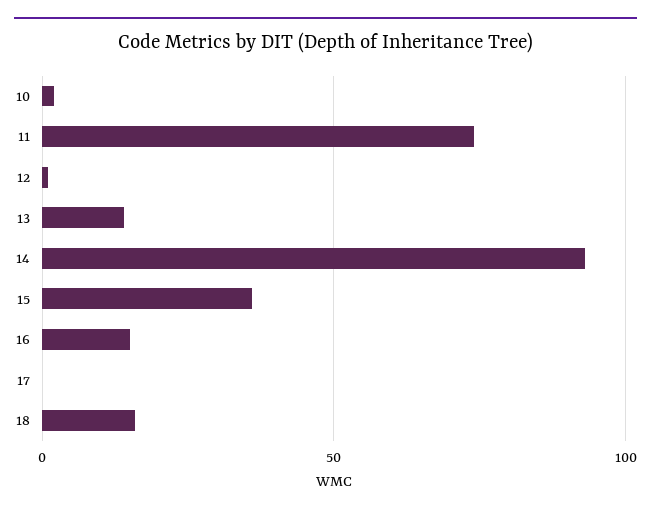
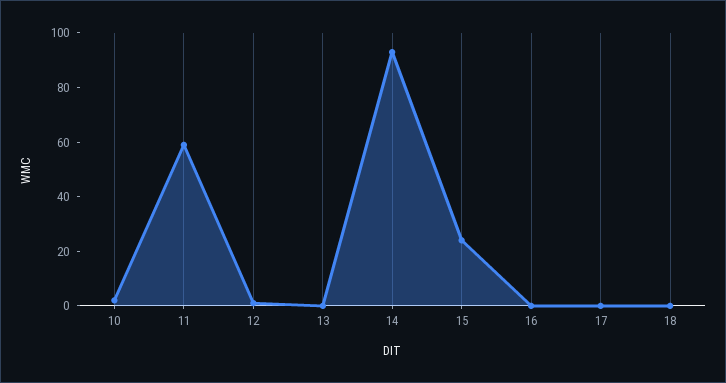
11: 75 -> 60
13: 15 -> 0
15: 35 -> 25
16: 15 -> 0
18: 15 -> 0

